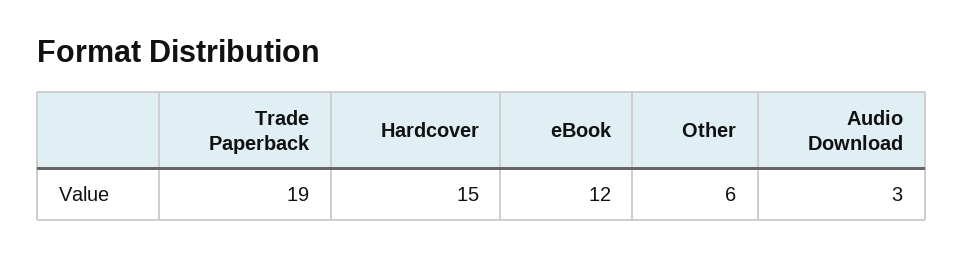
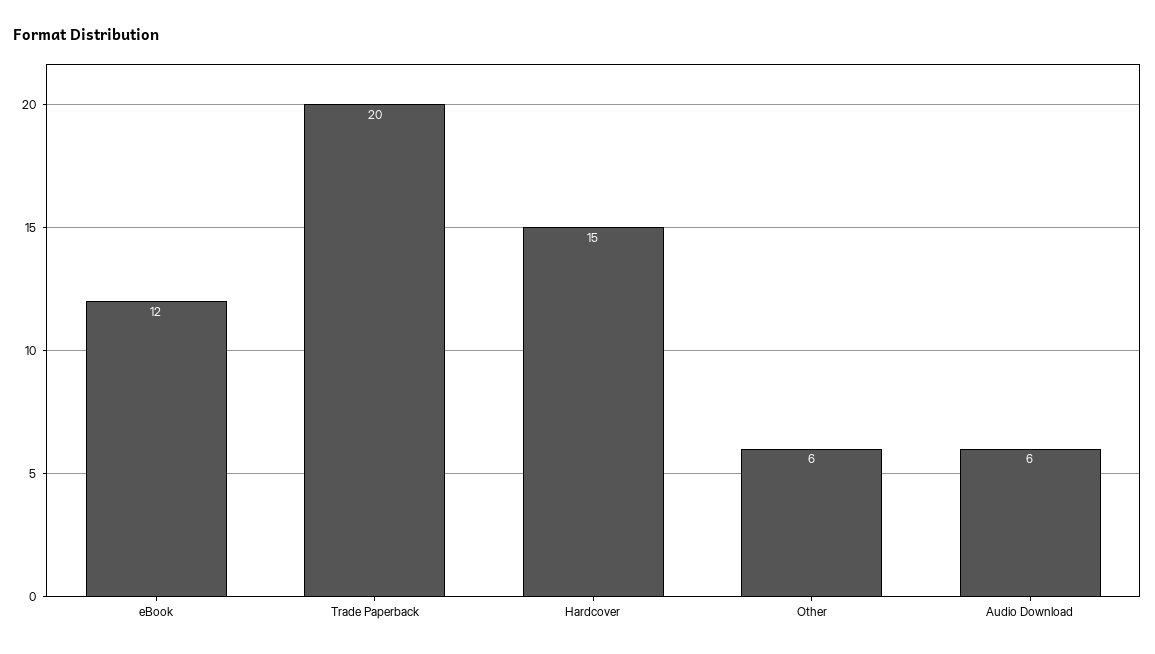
Trade Paperback: 19 -> 20
Audio Download: 3 -> 6

